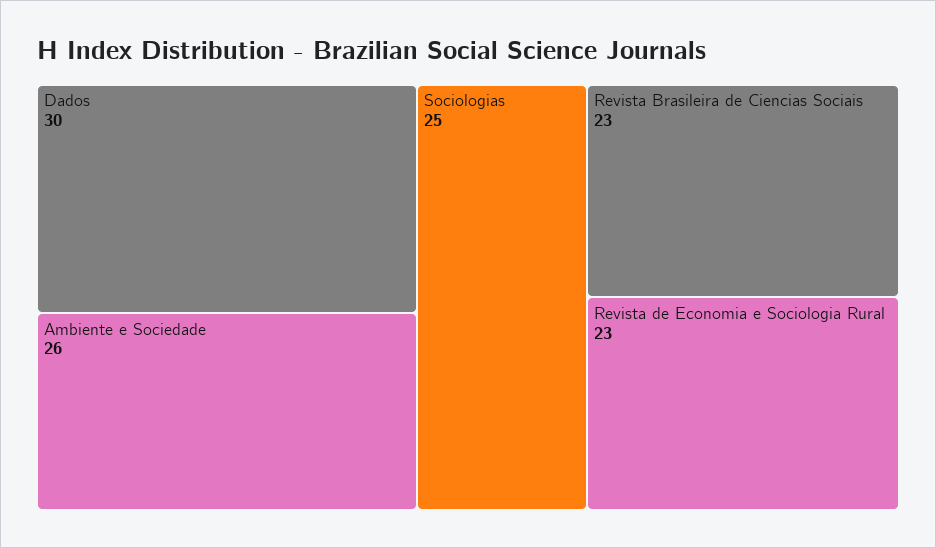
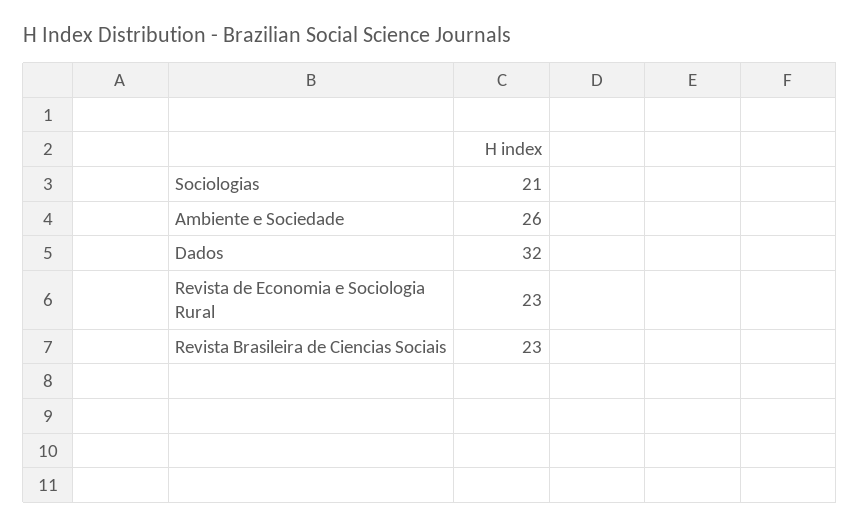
Dados: 30 -> 32
Sociologias: 25 -> 21

